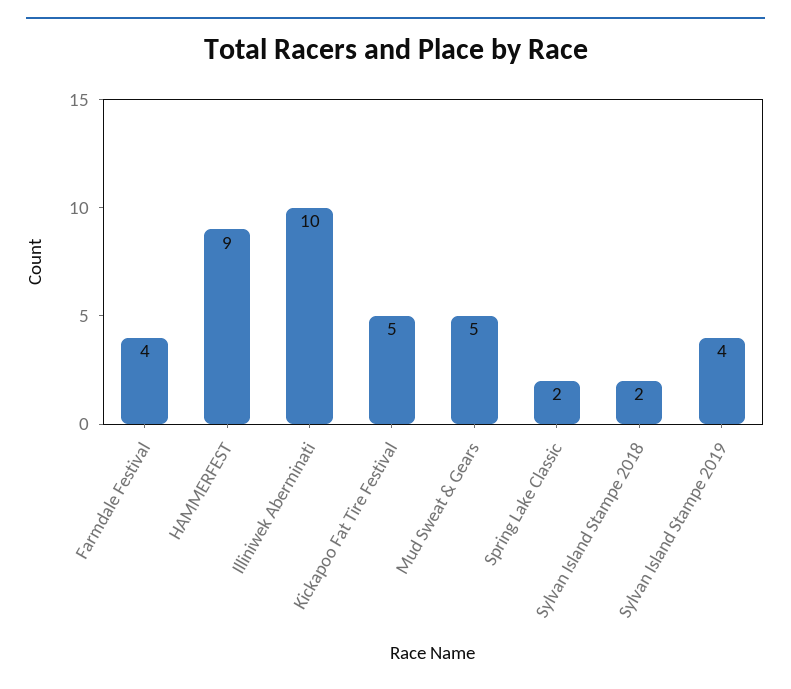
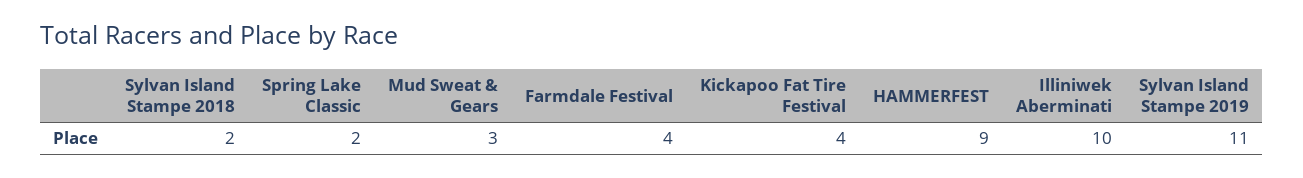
Kickapoo Fat Tire Festival: 5 -> 4
Mud Sweat & Gears: 5 -> 3
Sylvan Island Stampe 2019: 4 -> 11

